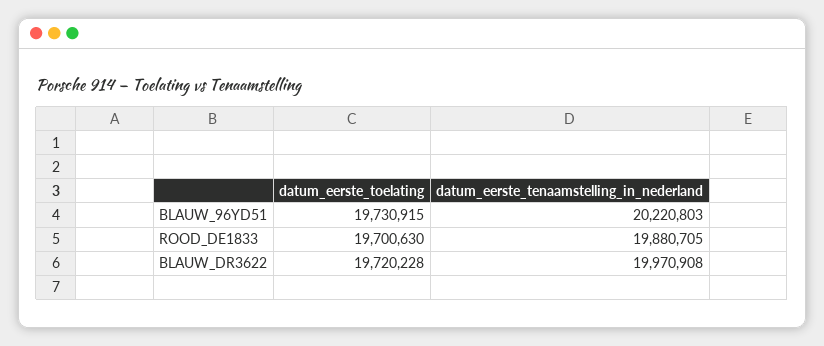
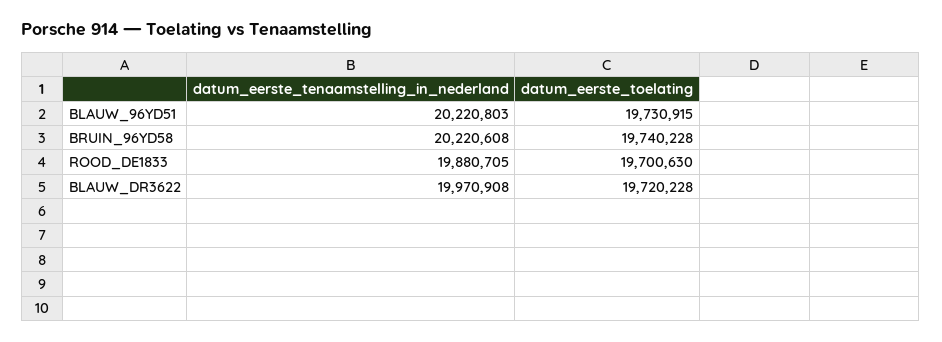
datum_eerste_tenaamstelling_in_nederland, BRUIN_96YD58: none -> 20220608
datum_eerste_toelating, BRUIN_96YD58: none -> 19740228

